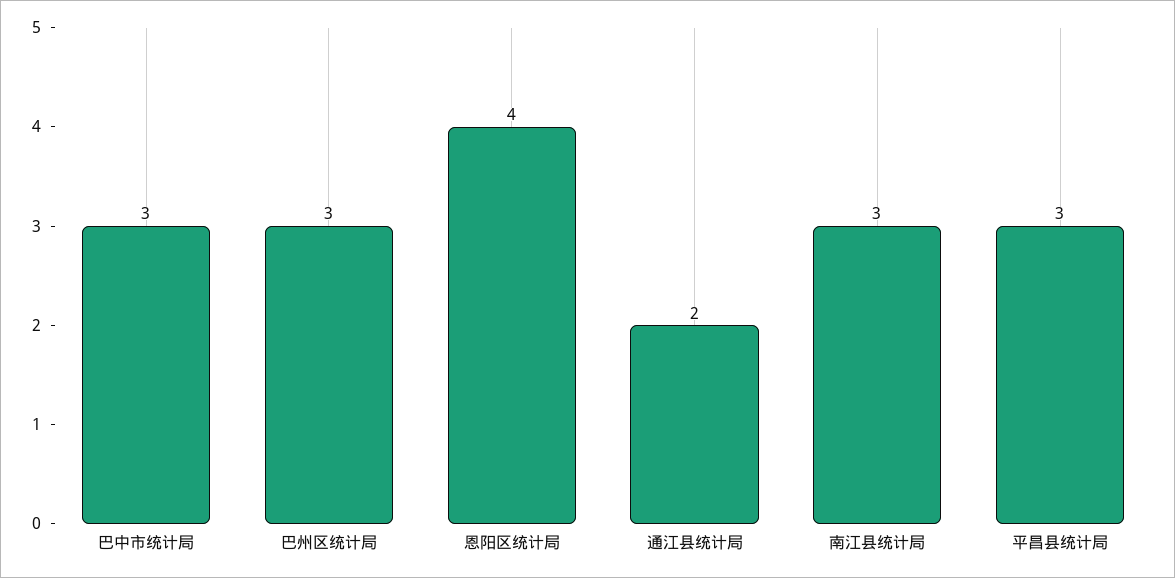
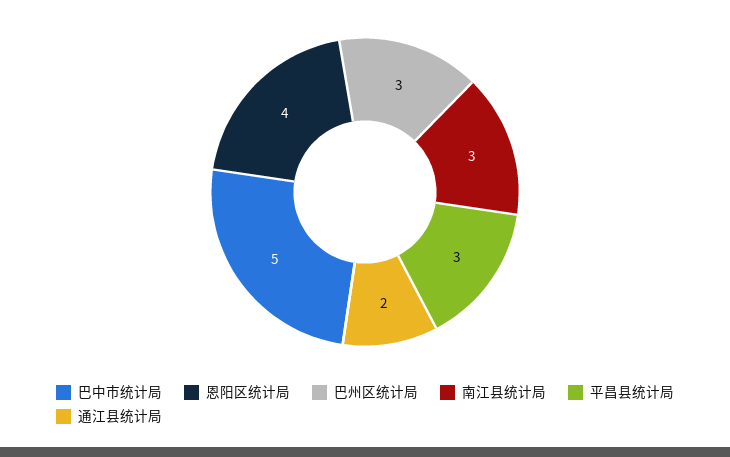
巴中市统计局: 3 -> 5

